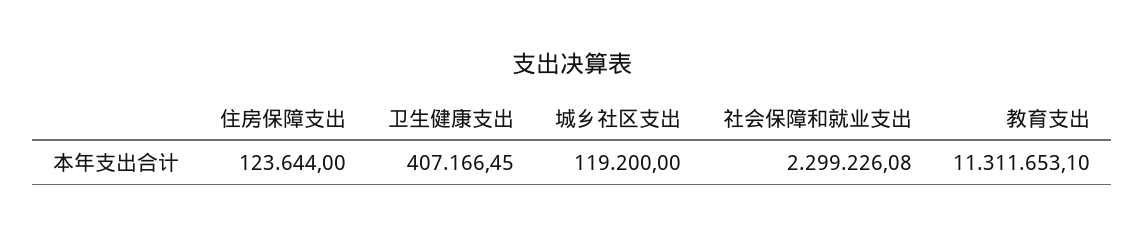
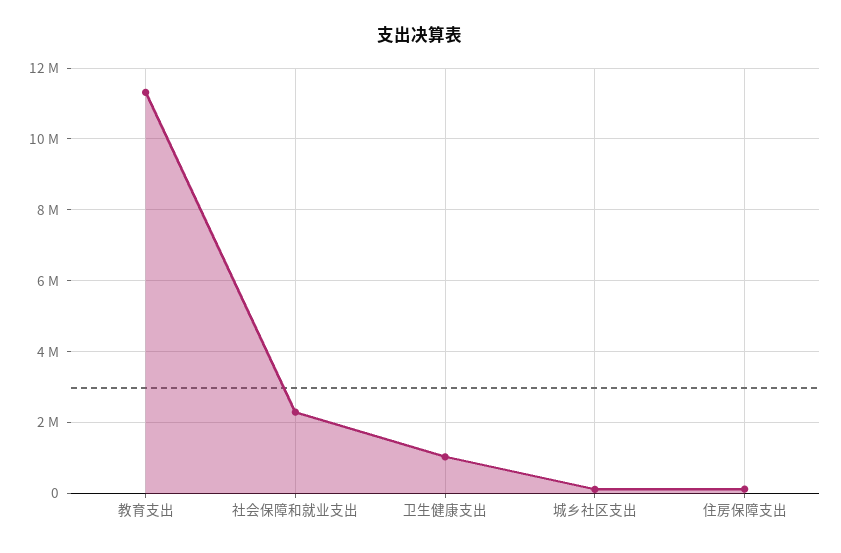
卫生健康支出: 407166.45 -> 1000000

